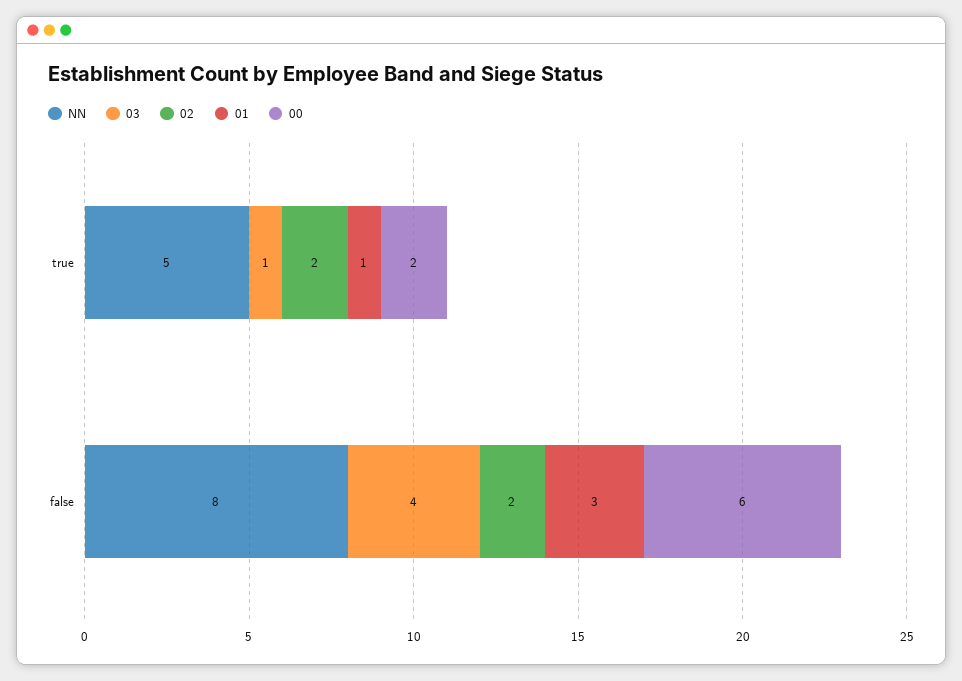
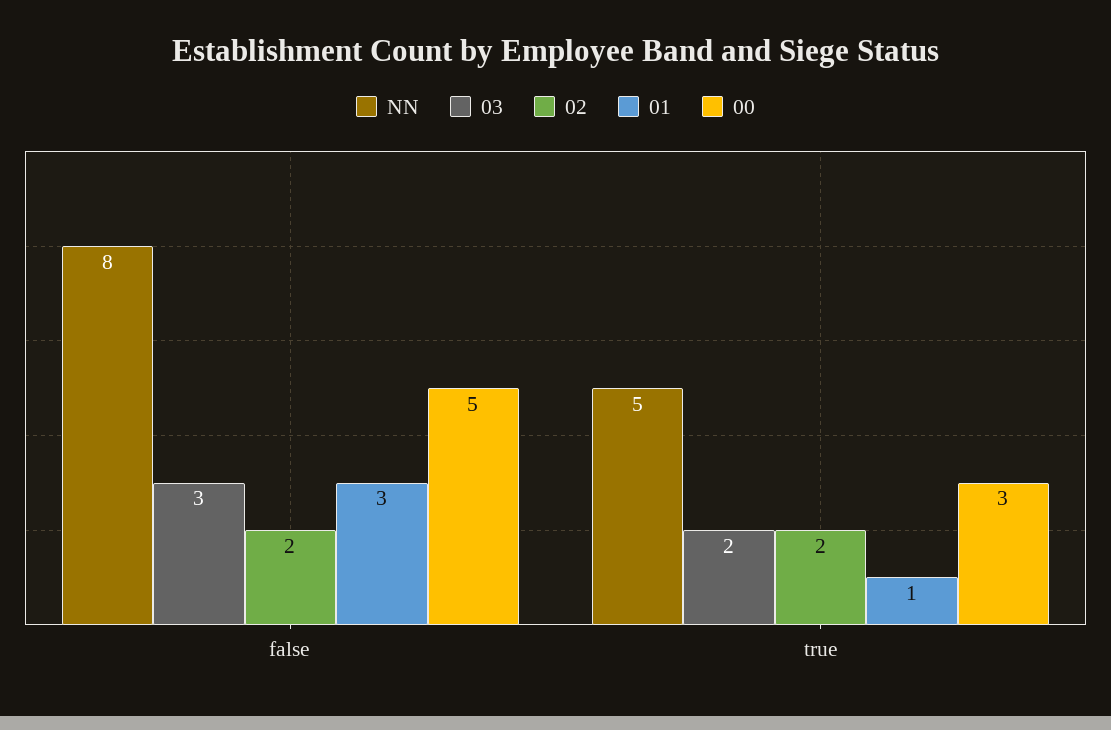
03, true: 1 -> 2
00, true: 2 -> 3
03, false: 4 -> 3
00, false: 6 -> 5

